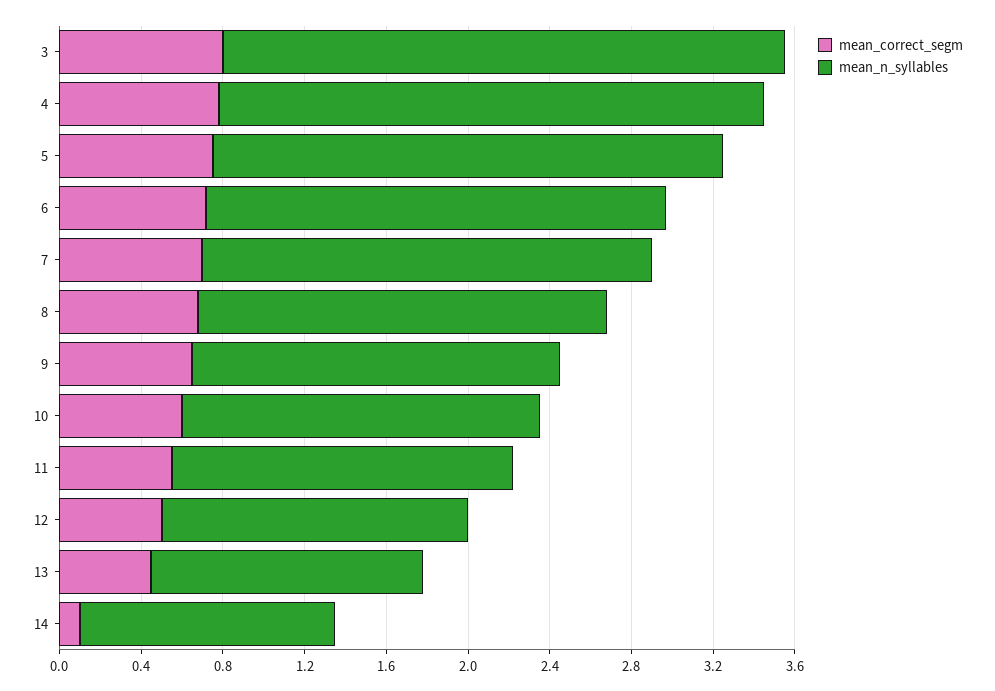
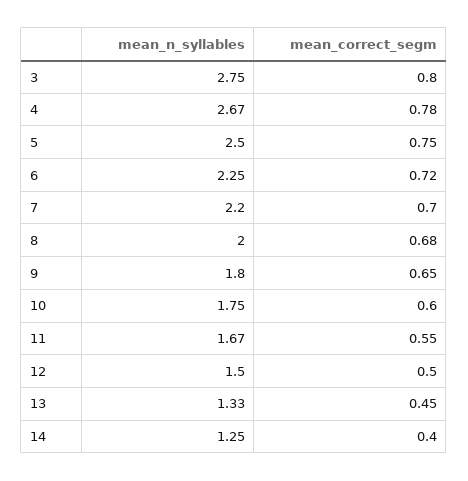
mean_correct_segm, 14: 0.1 -> 0.4

